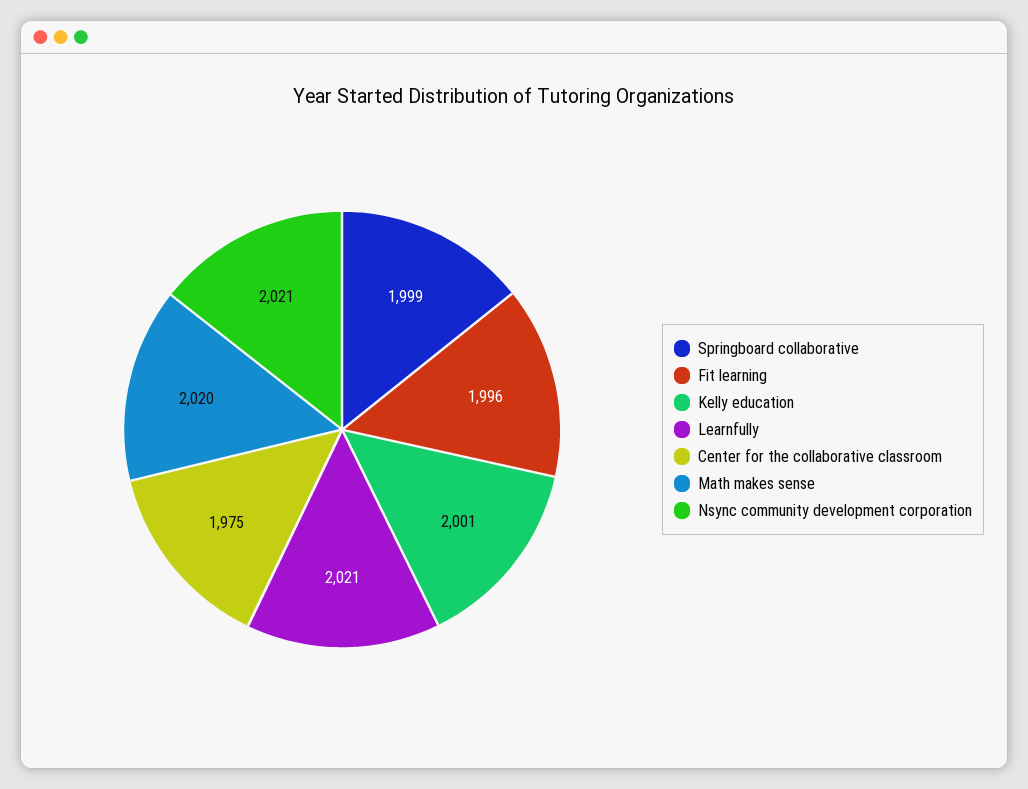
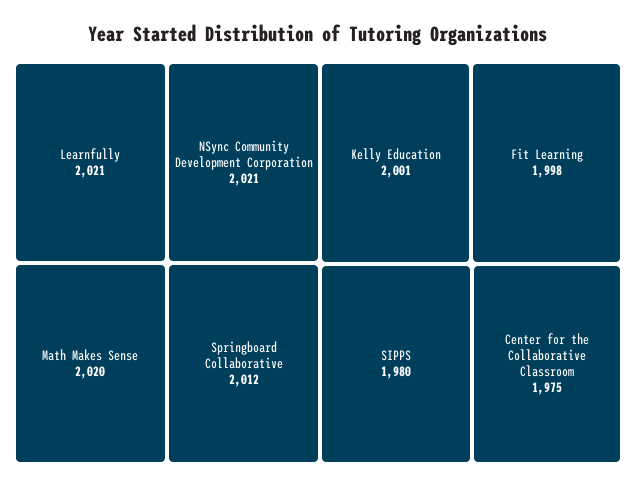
Springboard collaborative: 1999 -> 2012
Fit learning: 1996 -> 1998
SIPPS: none -> 1980

